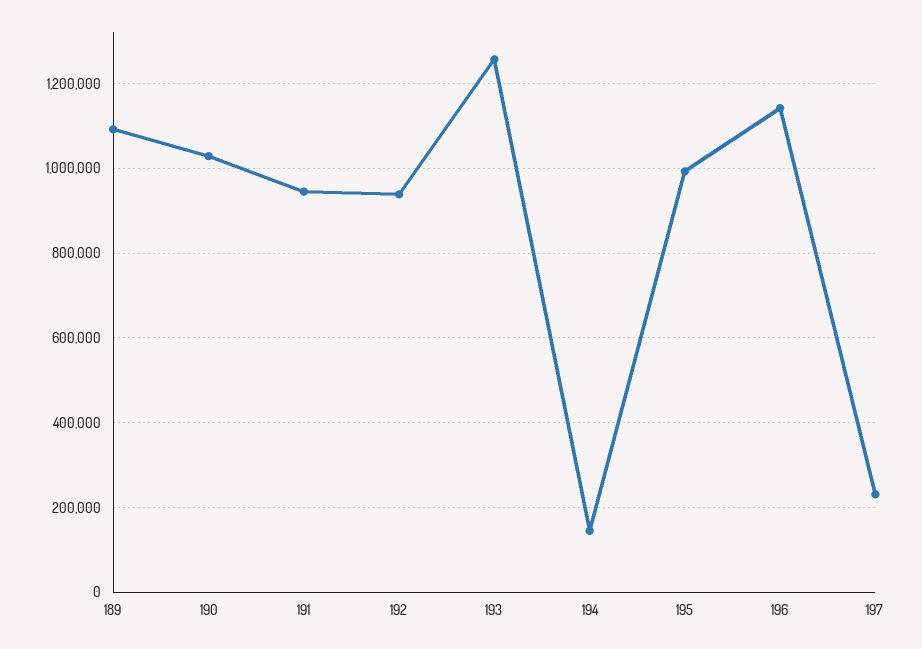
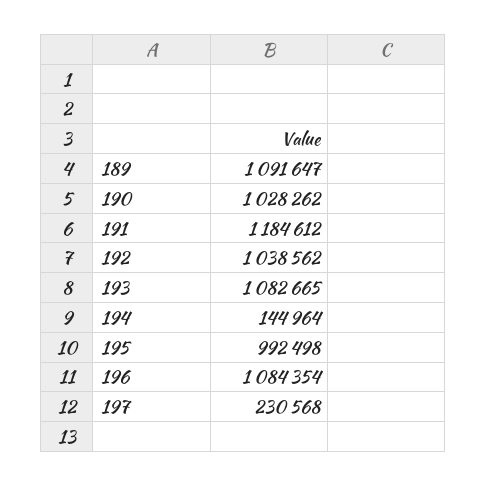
191: 940000 -> 1184612
192: 940000 -> 1038562
193: 1260000 -> 1082665
196: 1140000 -> 1084354

